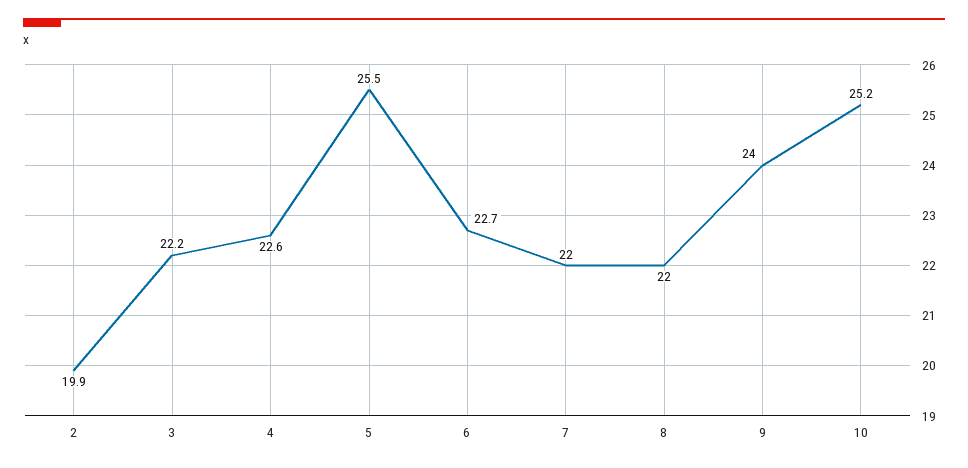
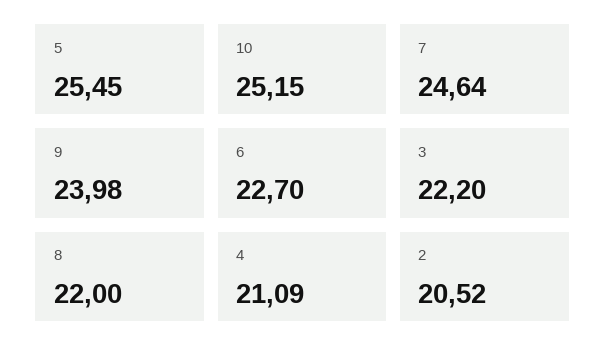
2: 19.9 -> 20.52
4: 22.6 -> 21.09
7: 22 -> 24.64

